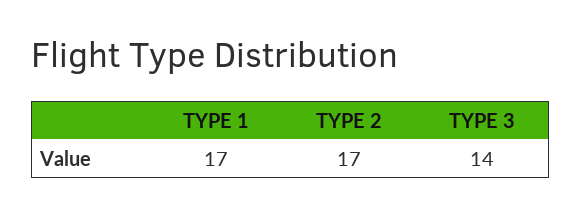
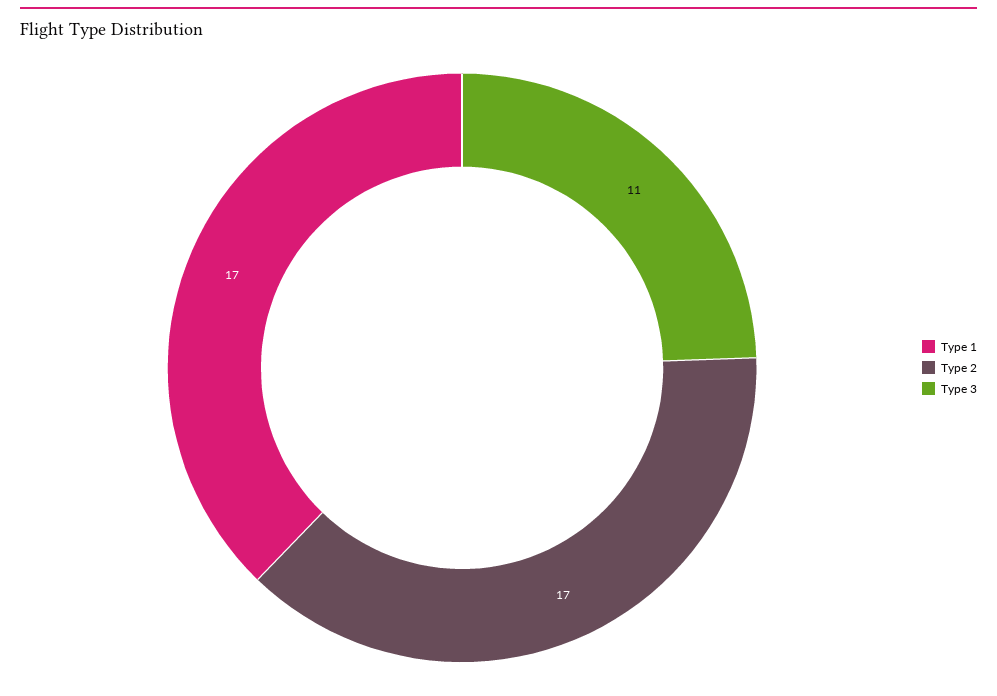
TYPE 3: 14 -> 11

